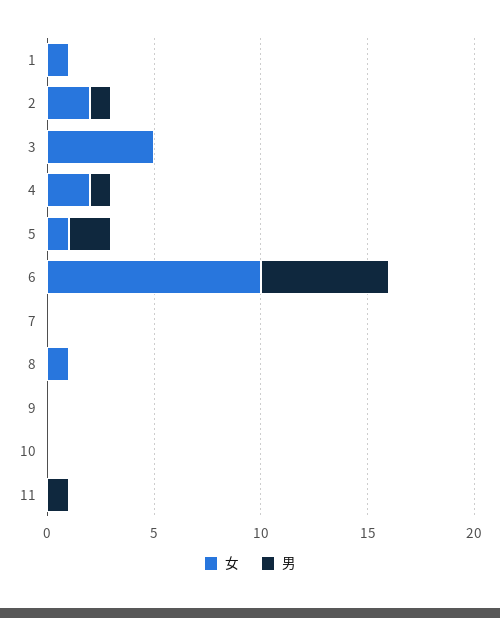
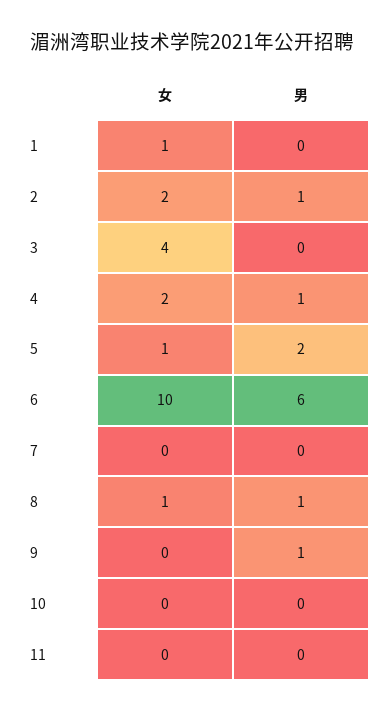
女, 3: 5 -> 4
男, 8: 0 -> 1
男, 9: 0 -> 1
男, 11: 1 -> 0

